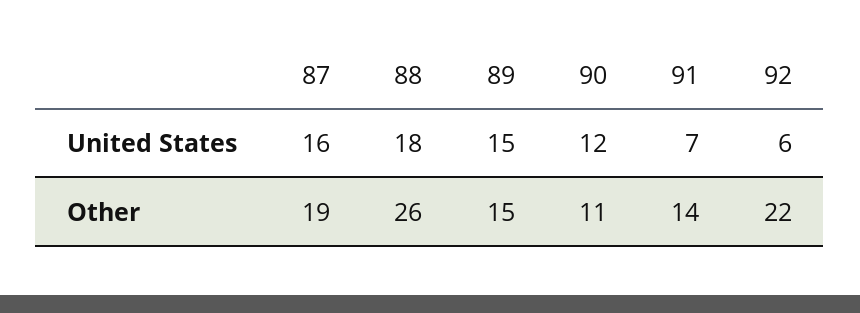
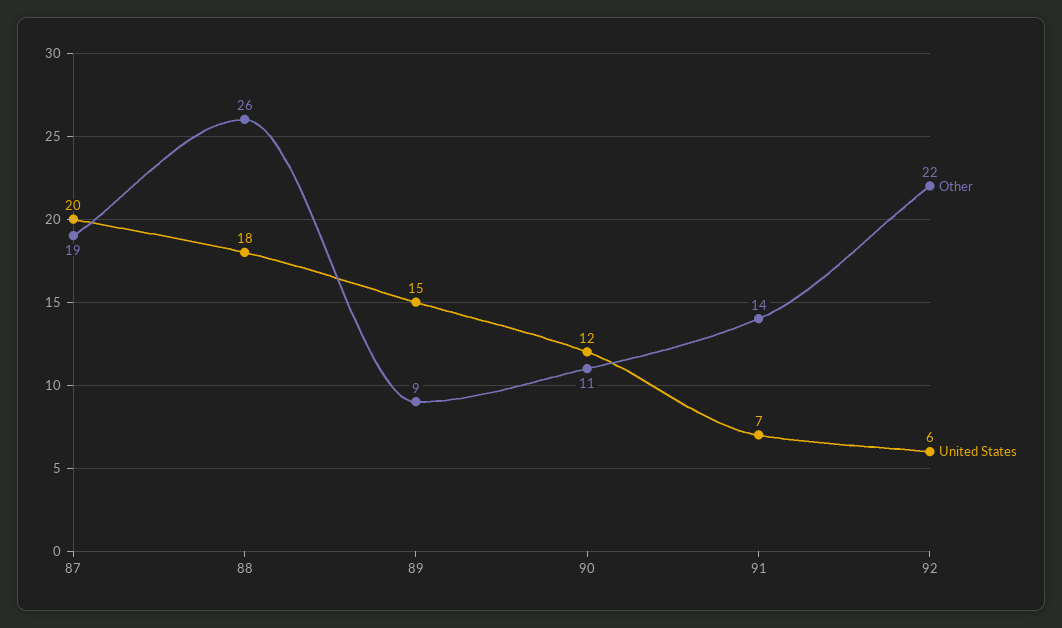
United States, 87: 16 -> 20
Other, 89: 15 -> 9

